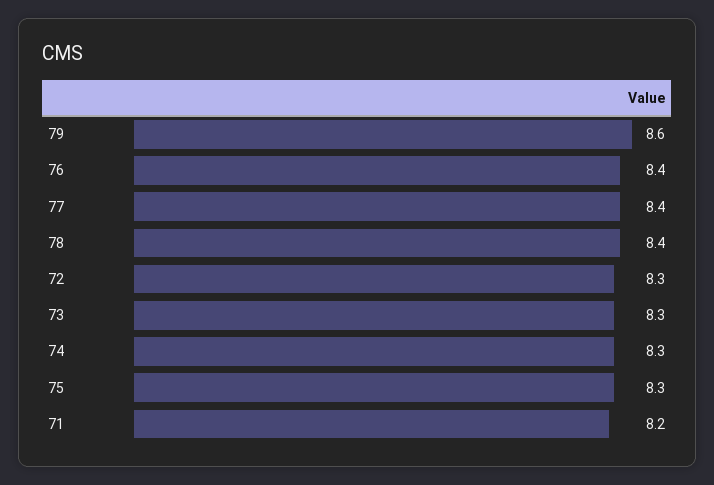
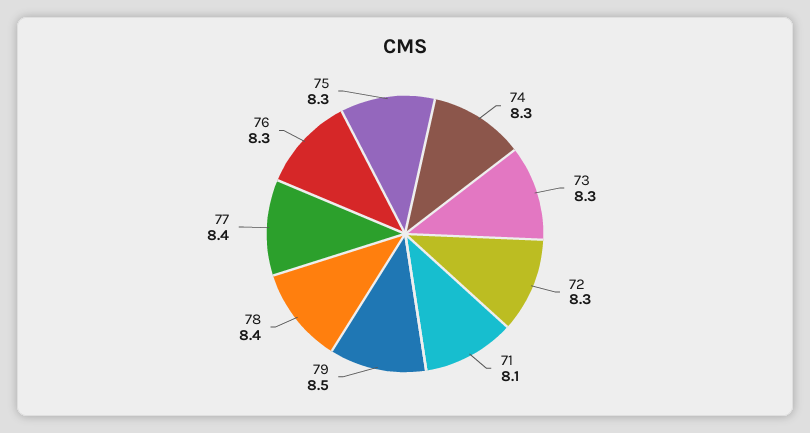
79: 8.6 -> 8.5
76: 8.4 -> 8.3
71: 8.2 -> 8.1

